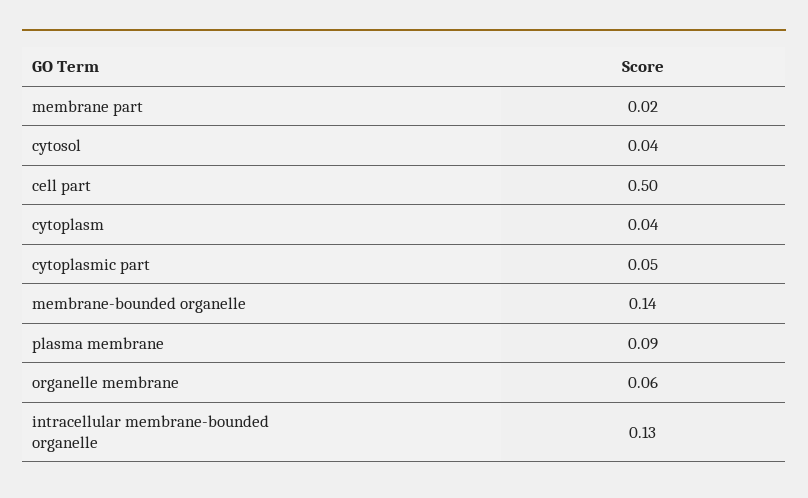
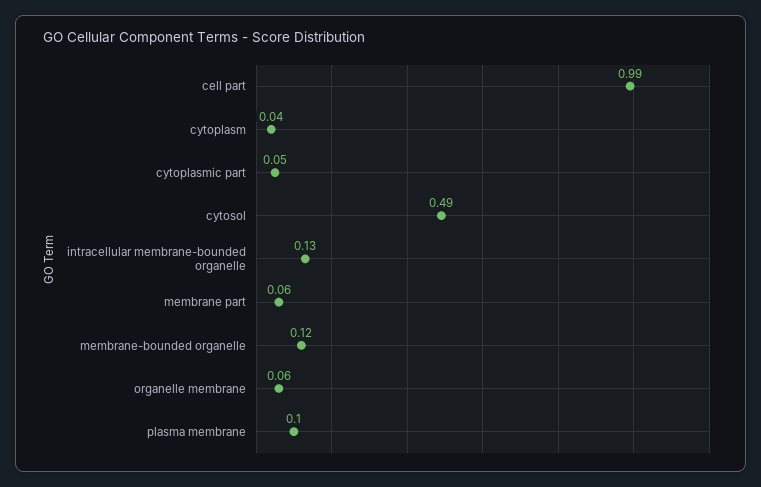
membrane part: 0.02 -> 0.06
cytosol: 0.04 -> 0.49
cell part: 0.5 -> 0.99
membrane-bounded organelle: 0.14 -> 0.12
plasma membrane: 0.09 -> 0.1

